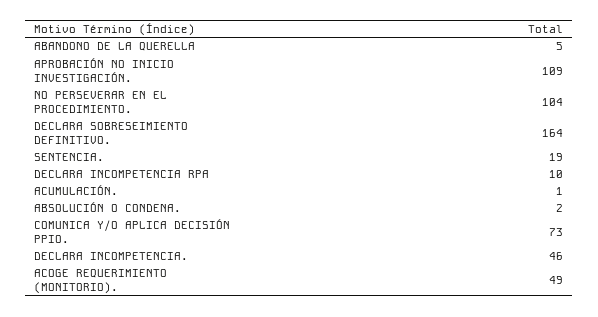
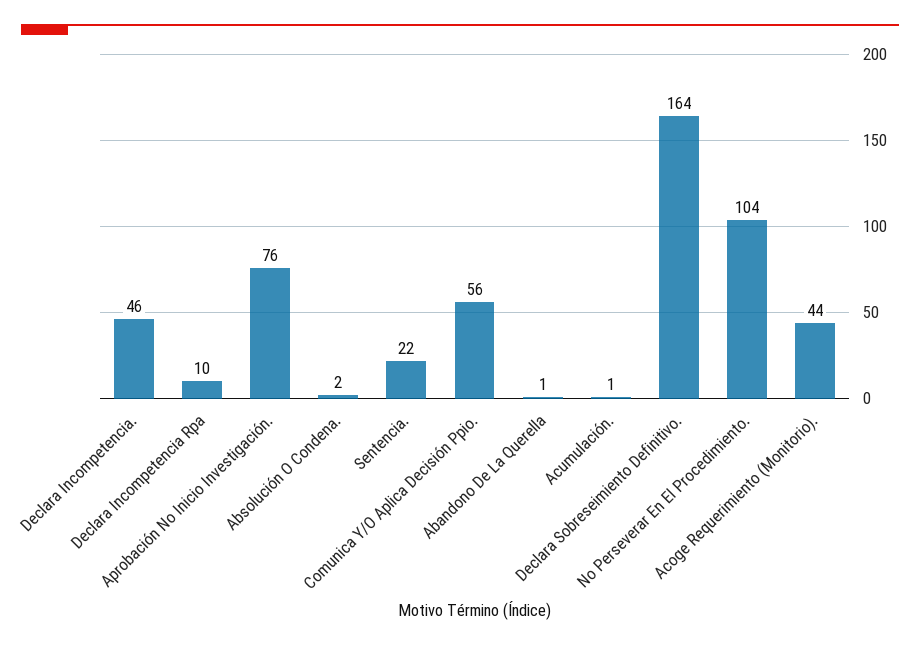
ABANDONO DE LA QUERELLA: 5 -> 1
APROBACIÓN NO INICIO INVESTIGACIÓN.: 109 -> 76
SENTENCIA.: 19 -> 22
COMUNICA Y/O APLICA DECISIÓN PPIO.: 73 -> 56
ACOGE REQUERIMIENTO (MONITORIO).: 49 -> 44

